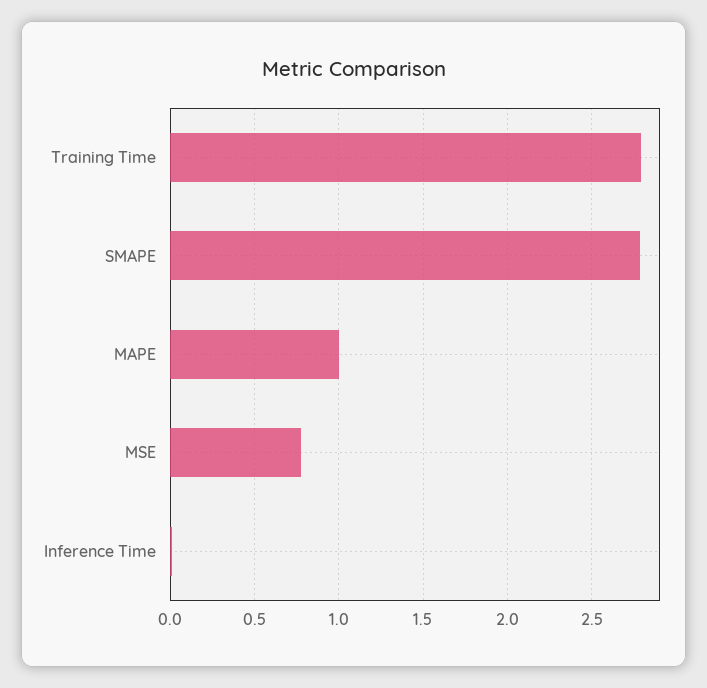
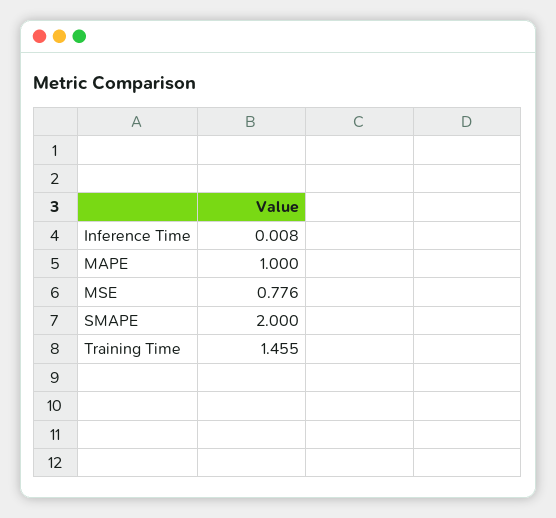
Training Time: 2.8 -> 1.455
SMAPE: 2.8 -> 2

